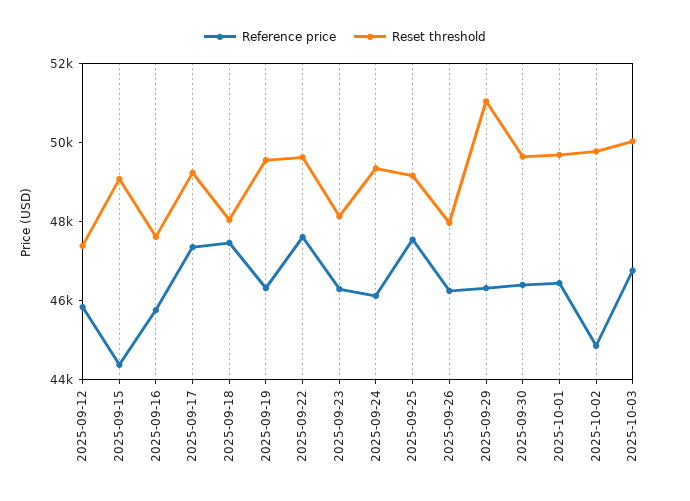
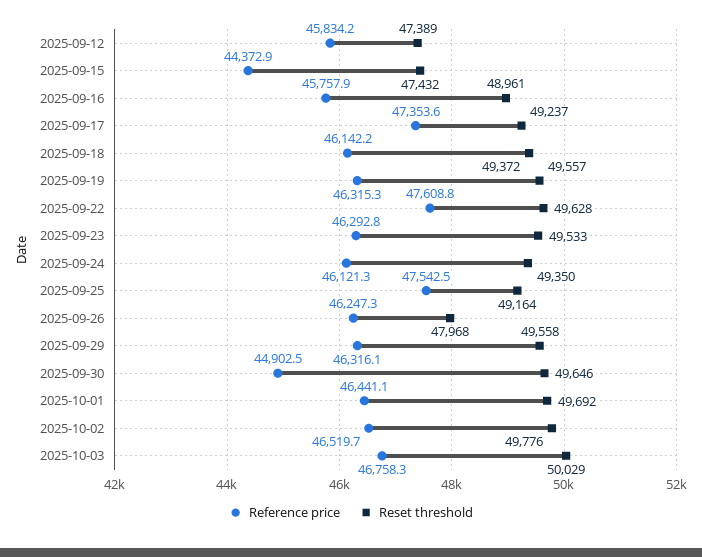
Reset threshold, 2025-09-15: 49000 -> 47432
Reset threshold, 2025-09-16: 47500 -> 48961
Reference price, 2025-09-18: 47500 -> 46142.2
Reset threshold, 2025-09-18: 48000 -> 49372
Reset threshold, 2025-09-23: 48000 -> 49533
Reset threshold, 2025-09-29: 51000 -> 49558
Reference price, 2025-09-30: 46500 -> 44902.5
Reference price, 2025-10-02: 45000 -> 46519.7

